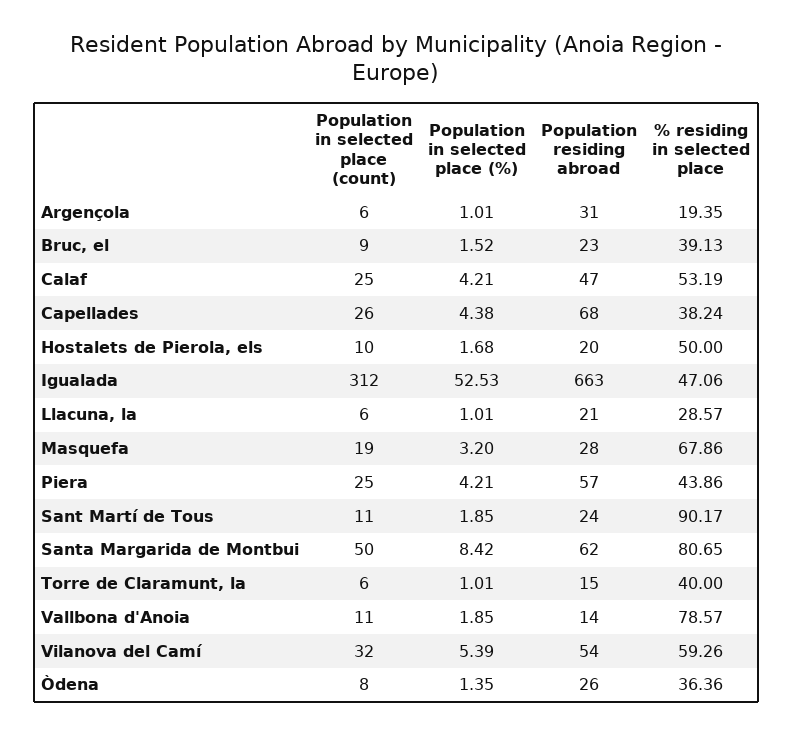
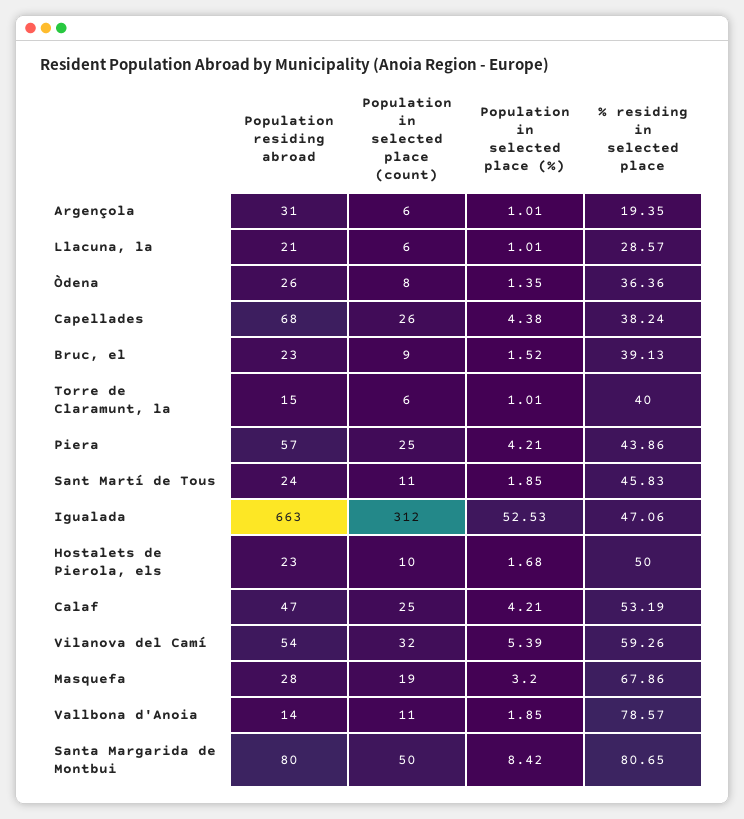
Population residing abroad, Hostalets de Pierola, els: 20 -> 23
% residing in selected place, Sant Martí de Tous: 90.17 -> 45.83
Population residing abroad, Santa Margarida de Montbui: 62 -> 80

